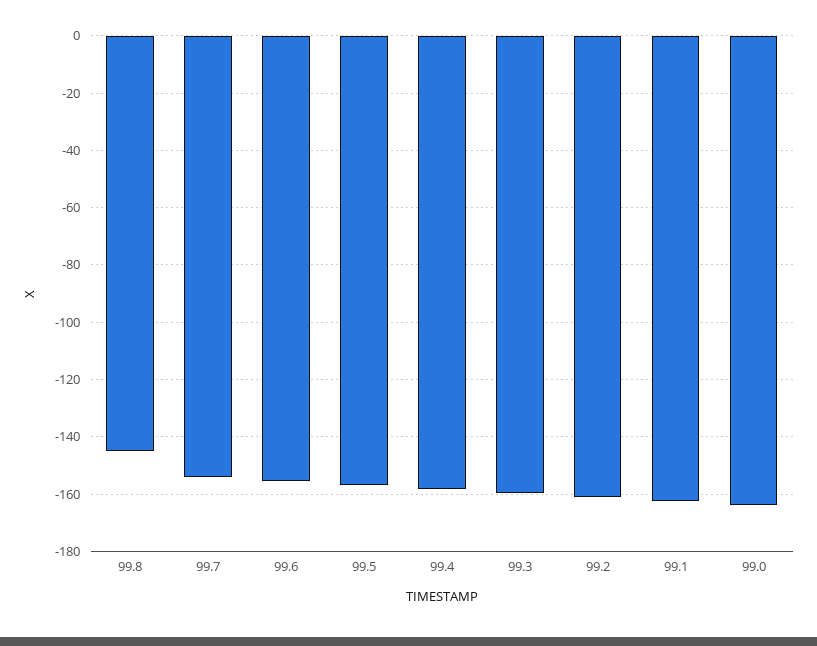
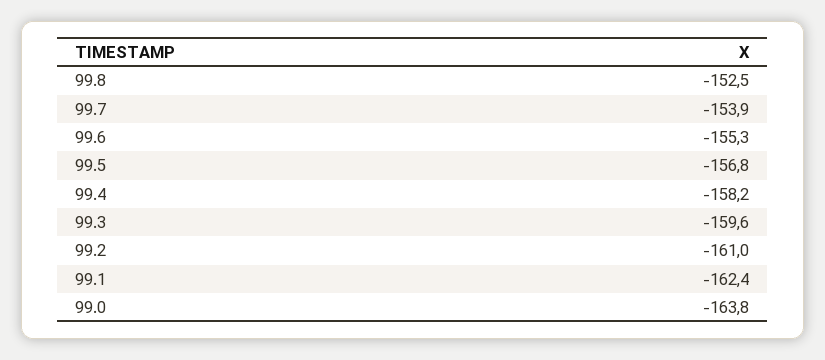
99.8: -145 -> -152.5

